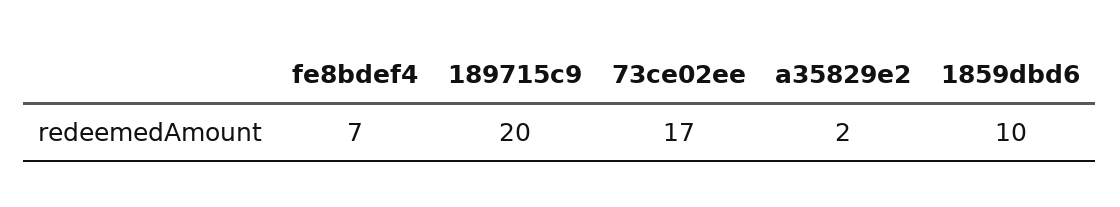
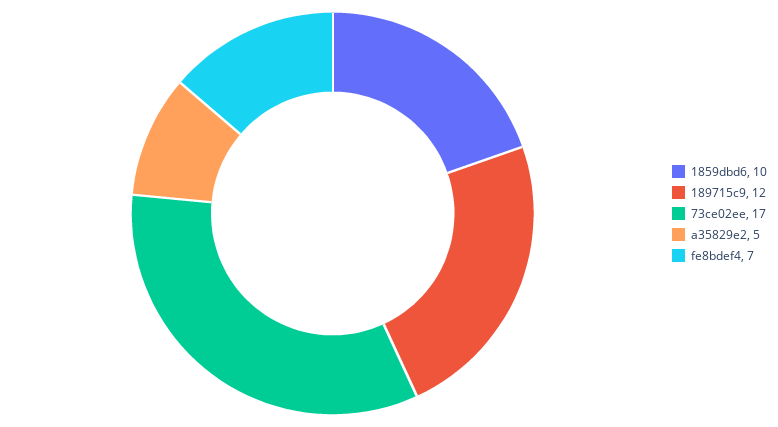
189715c9: 20 -> 12
a35829e2: 2 -> 5

